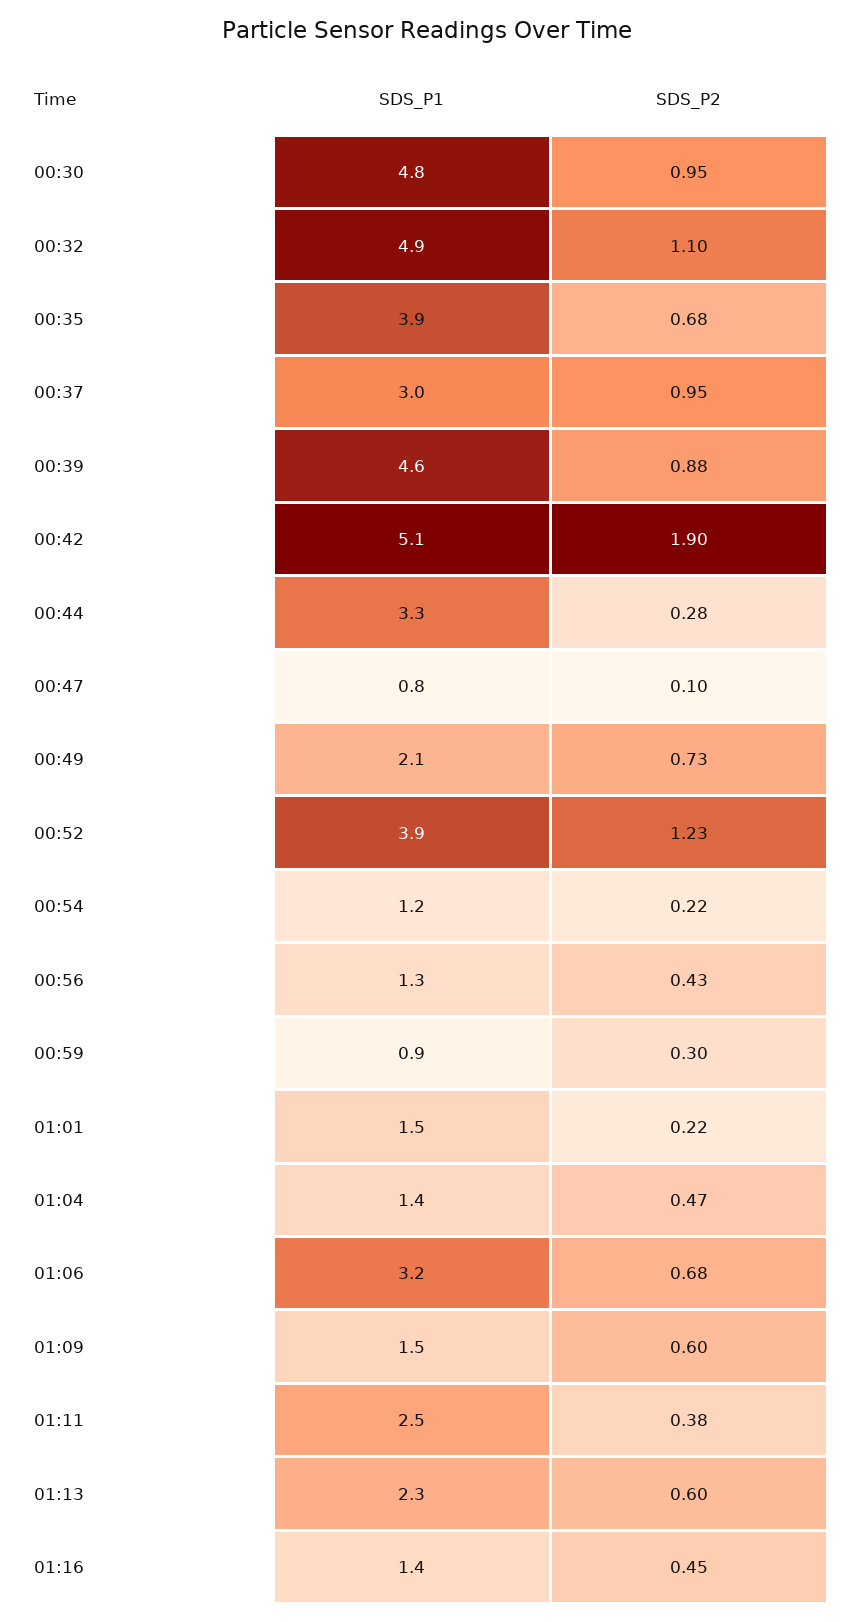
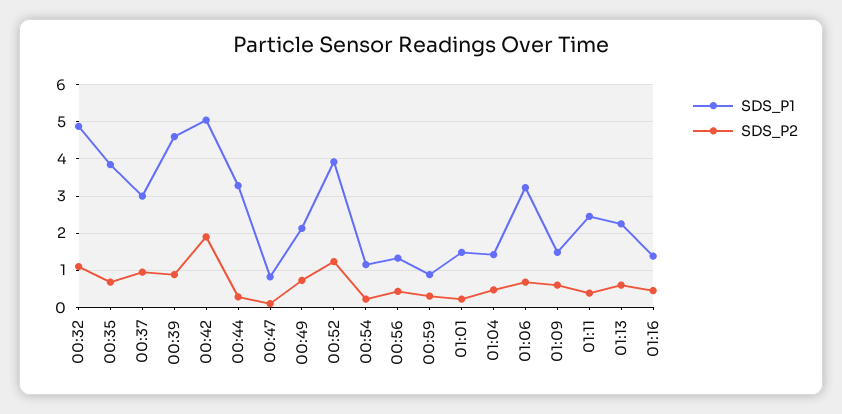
SDS_P1, 00:30: 4.8 -> none
SDS_P2, 00:30: 0.95 -> none

